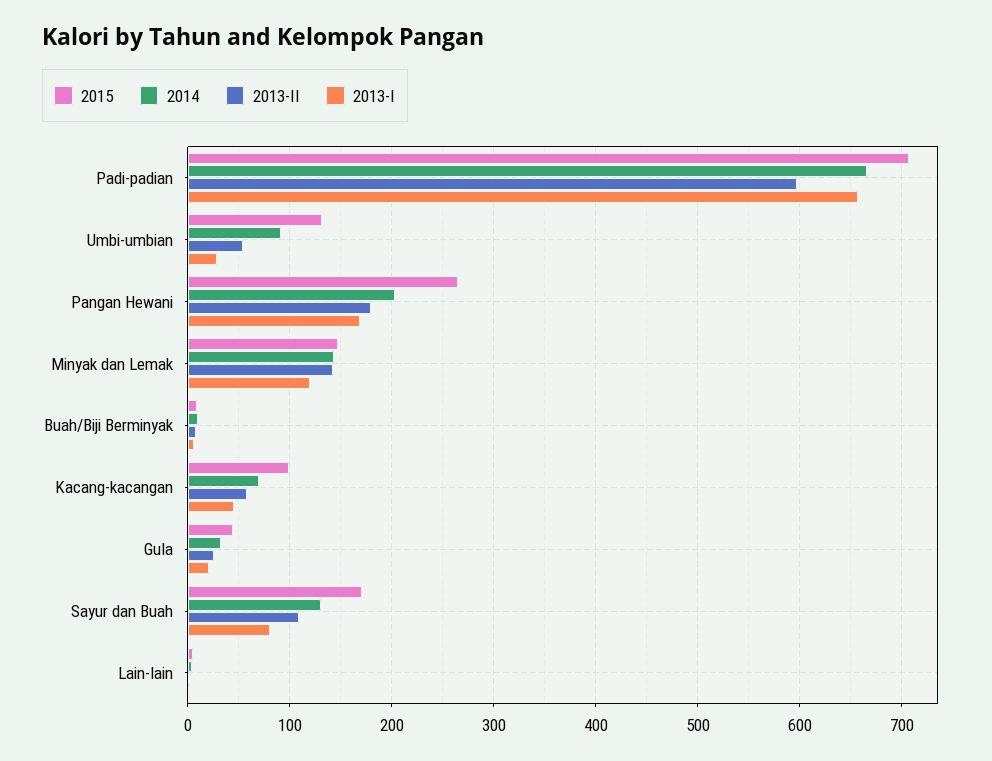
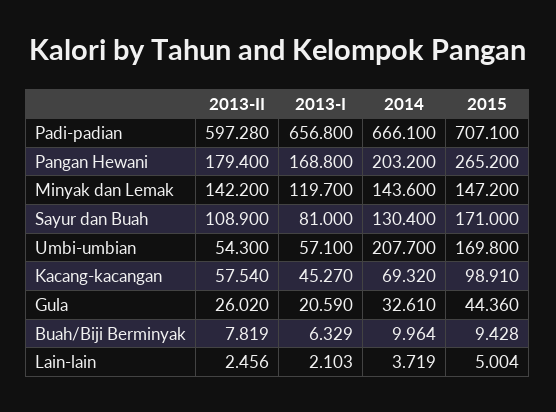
2015, Umbi-umbian: 130 -> 169.8
2014, Umbi-umbian: 90 -> 207.7
2013-I, Umbi-umbian: 30 -> 57.1

